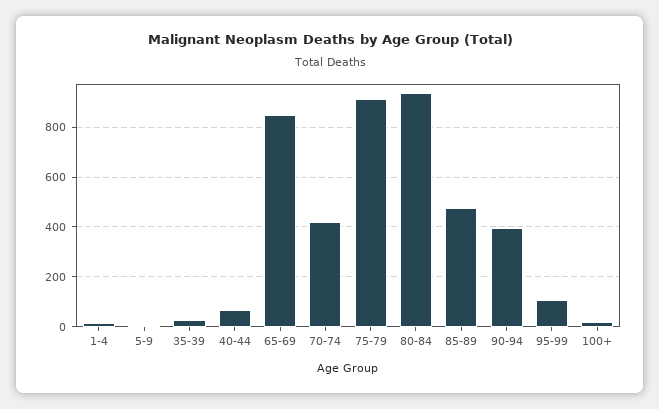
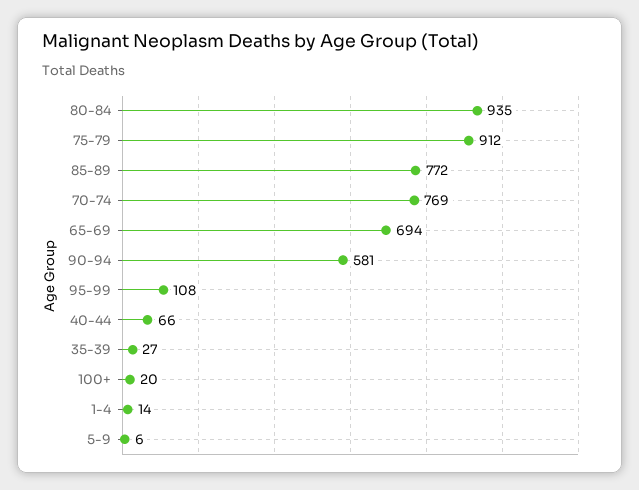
65-69: 850 -> 694
70-74: 425 -> 769
85-89: 475 -> 772
90-94: 400 -> 581

